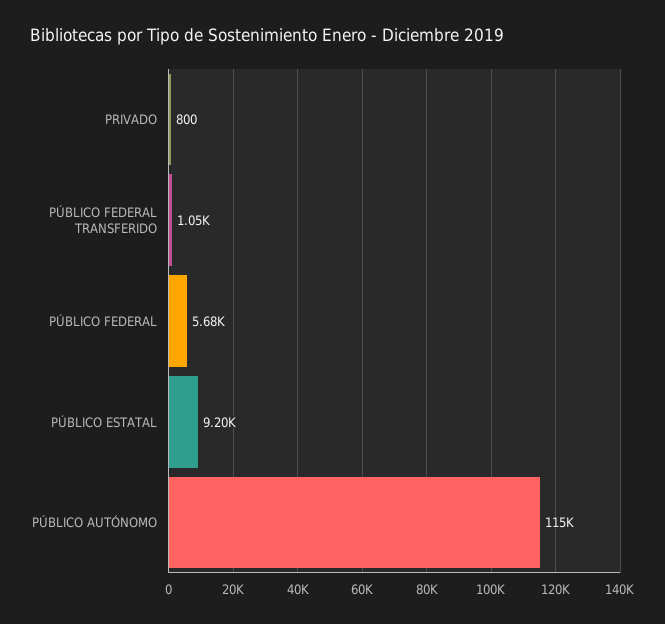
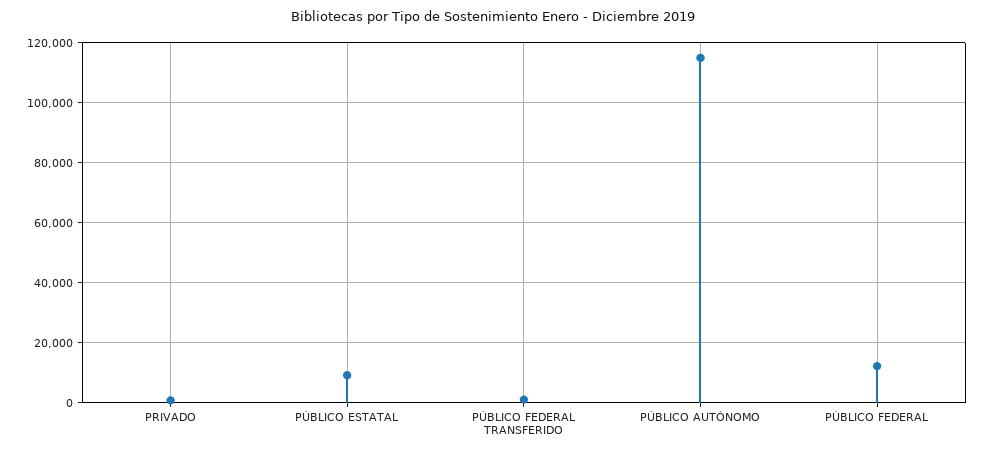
PÚBLICO FEDERAL: 5680 -> 12000

